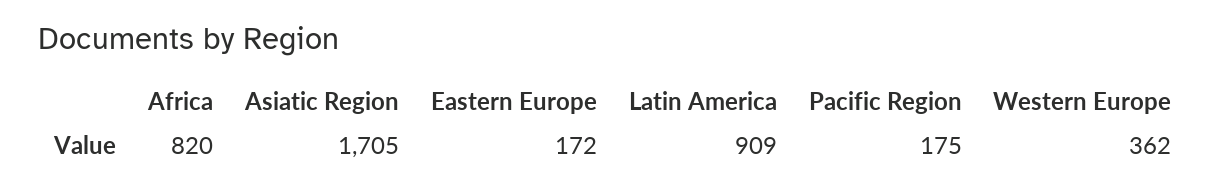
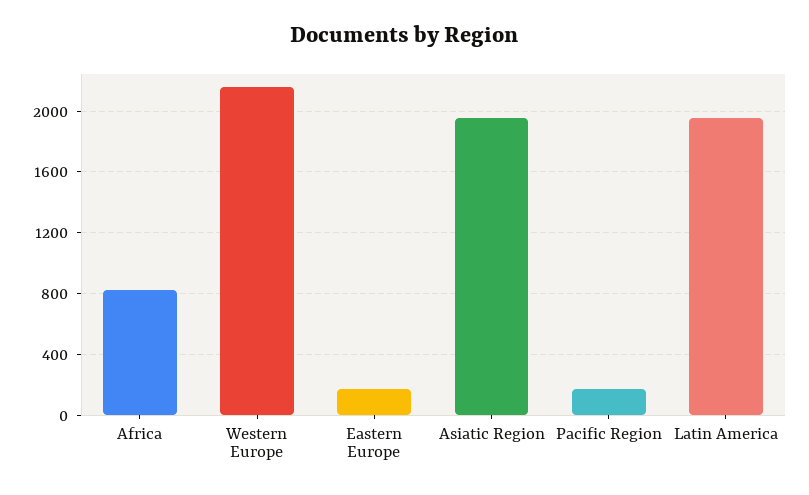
Asiatic Region: 1705 -> 1950
Latin America: 909 -> 1950
Western Europe: 362 -> 2150

